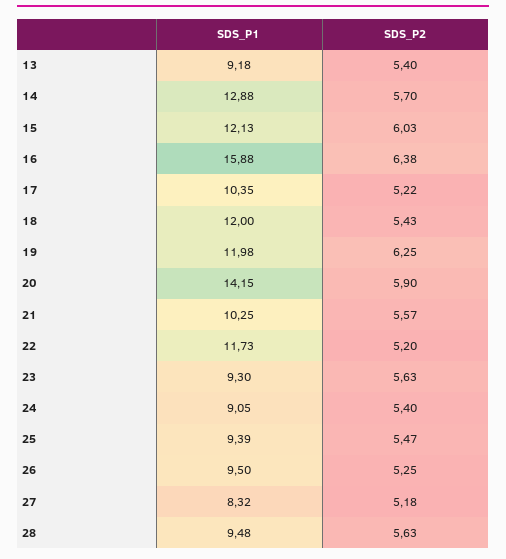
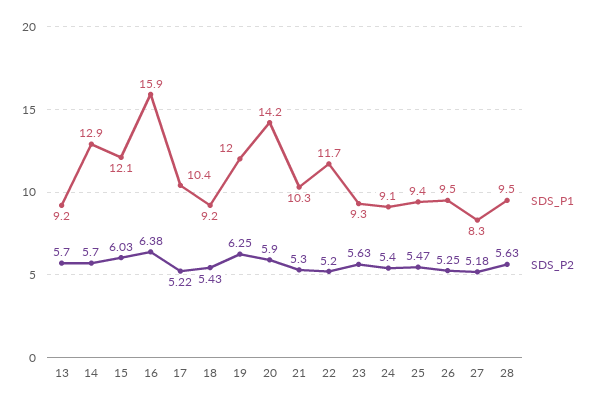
SDS_P2, 13: 5.4 -> 5.7
SDS_P1, 18: 12 -> 9.2
SDS_P2, 21: 5.57 -> 5.3

